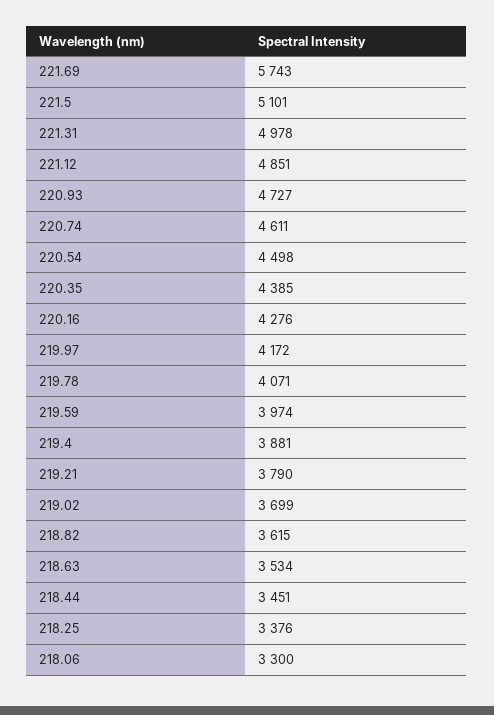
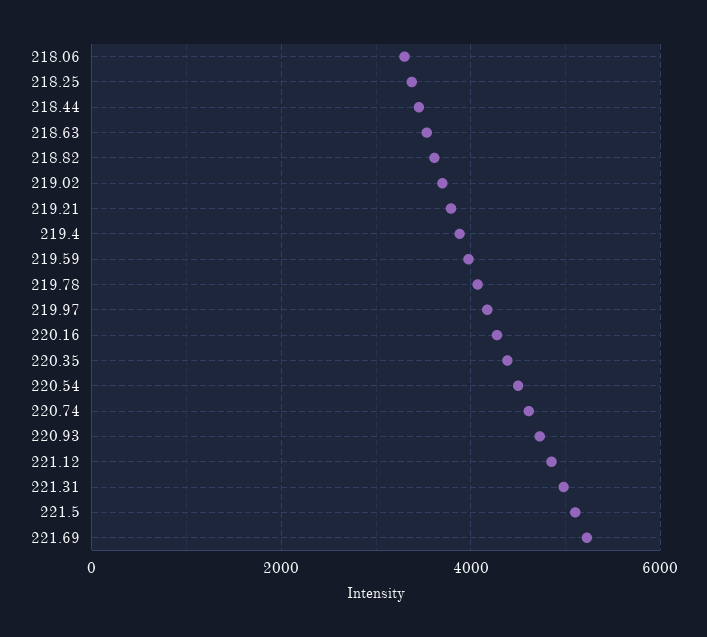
221.69: 5743 -> 5200

